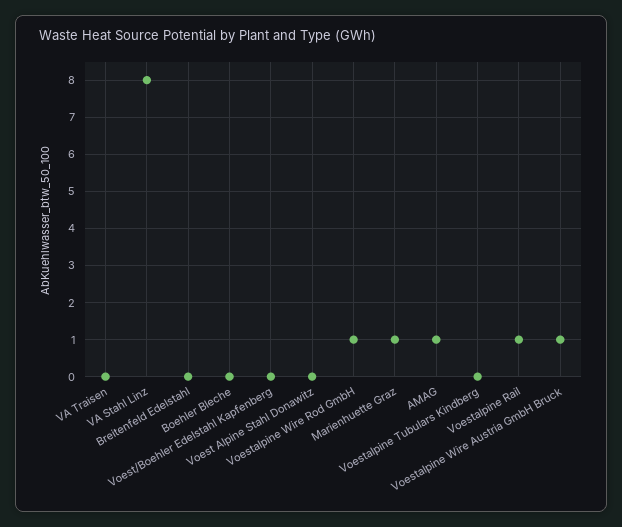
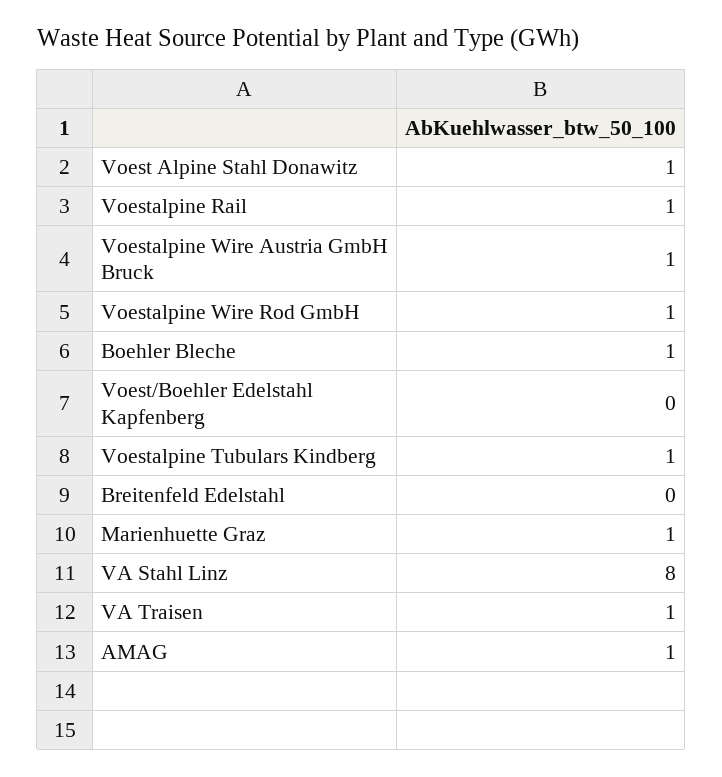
VA Traisen: 0 -> 1
Boehler Bleche: 0 -> 1
Voest Alpine Stahl Donawitz: 0 -> 1
Voestalpine Tubulars Kindberg: 0 -> 1

